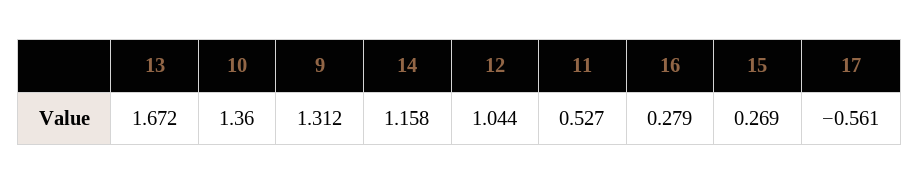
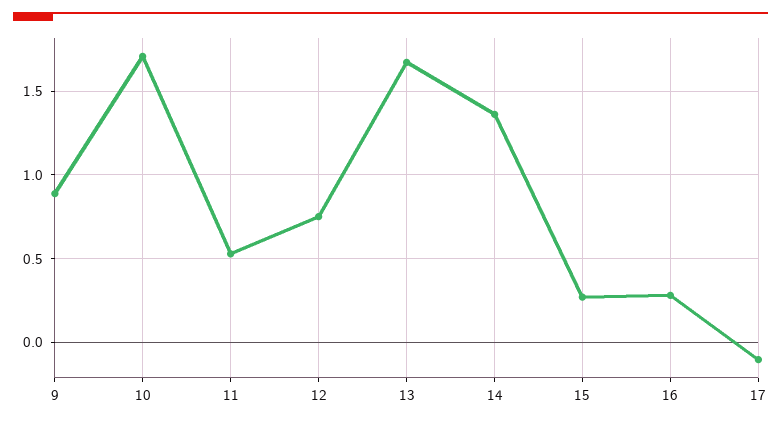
10: 1.36 -> 1.7
9: 1.312 -> 0.9
14: 1.158 -> 1.35
12: 1.044 -> 0.75
17: -0.561 -> -0.1

